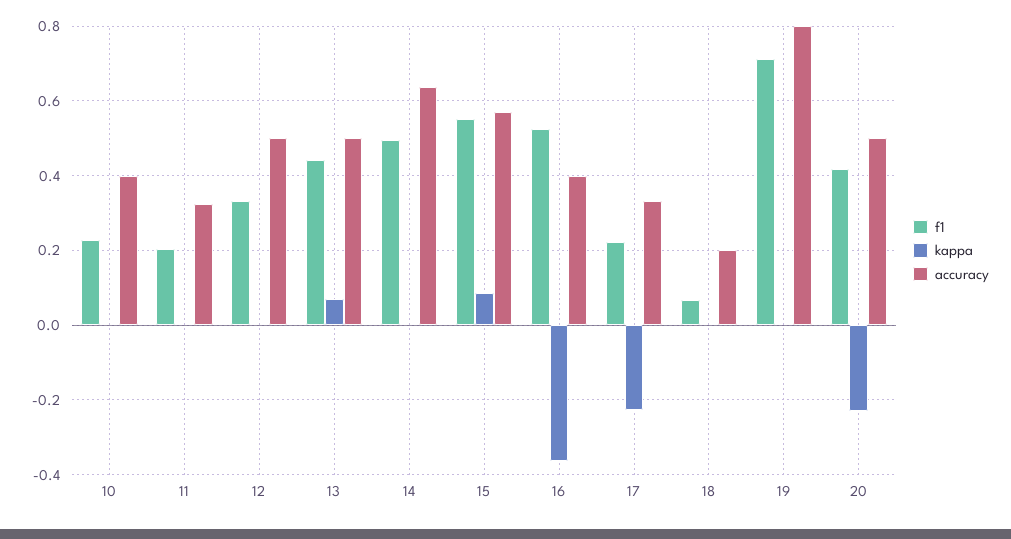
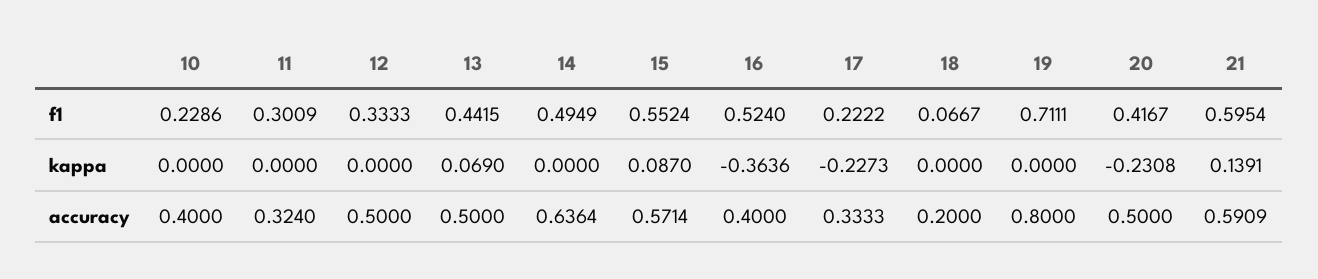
f1, 11: 0.2 -> 0.3009
f1, 21: none -> 0.5954
kappa, 21: none -> 0.1391
accuracy, 21: none -> 0.5909

